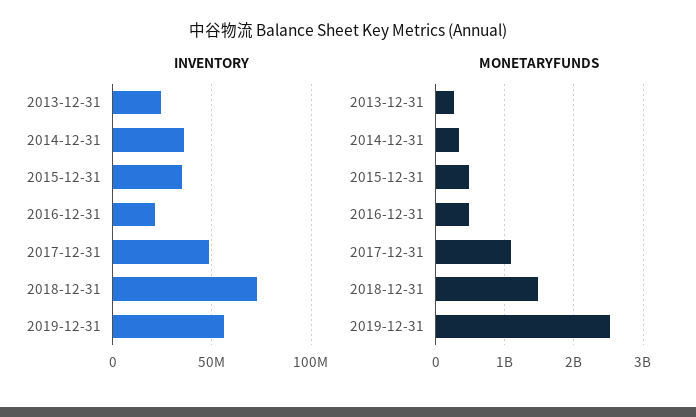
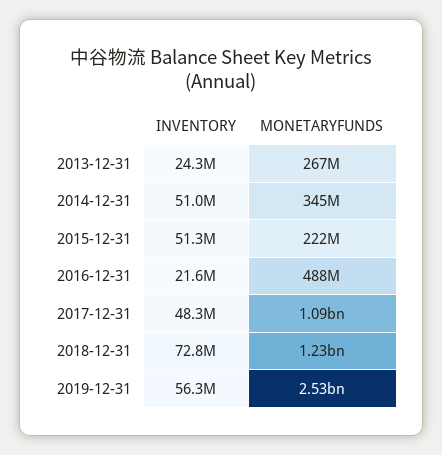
INVENTORY, 2014-12-31: 35000000 -> 51000000
INVENTORY, 2015-12-31: 35000000 -> 51300000
MONETARYFUNDS, 2015-12-31: 500000000 -> 222000000
MONETARYFUNDS, 2018-12-31: 1500000000 -> 1230000000

